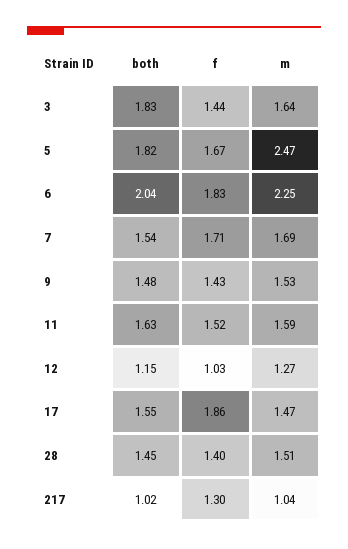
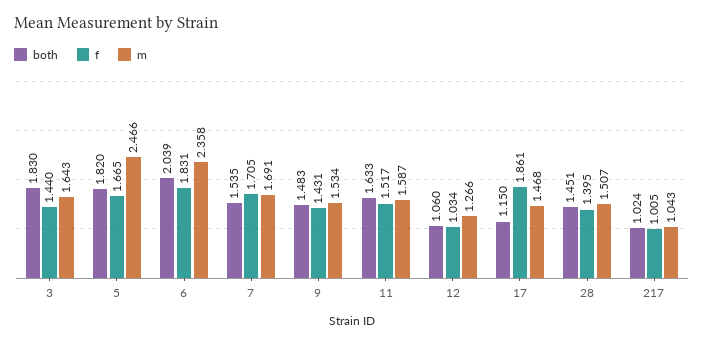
m, 6: 2.25 -> 2.358
both, 12: 1.15 -> 1.06
both, 17: 1.55 -> 1.15
f, 217: 1.3 -> 1.005

